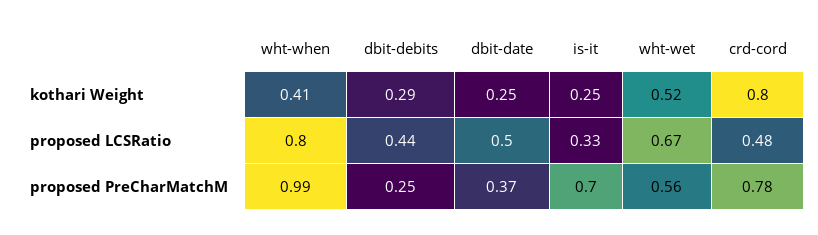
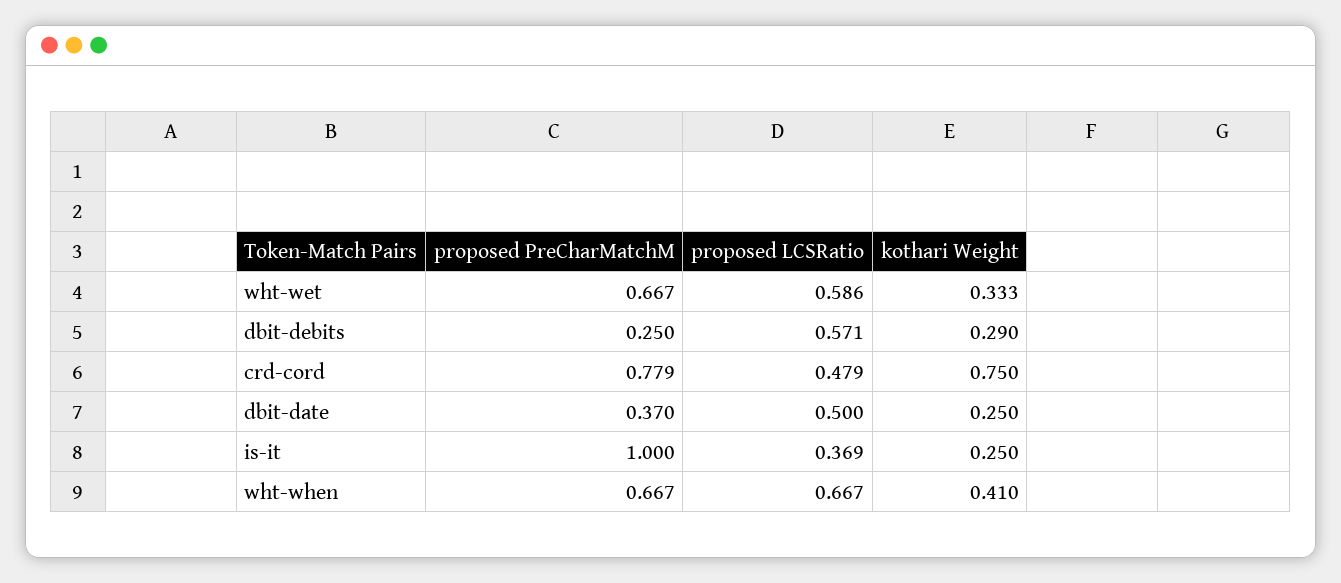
wht-wet, kothari Weight: 0.52 -> 0.333
crd-cord, kothari Weight: 0.8 -> 0.75
wht-when, proposed LCSRatio: 0.8 -> 0.667
dbit-debits, proposed LCSRatio: 0.44 -> 0.571
is-it, proposed LCSRatio: 0.33 -> 0.369
wht-wet, proposed LCSRatio: 0.67 -> 0.586
wht-when, proposed PreCharMatchM: 0.99 -> 0.667
is-it, proposed PreCharMatchM: 0.7 -> 1
wht-wet, proposed PreCharMatchM: 0.56 -> 0.667

